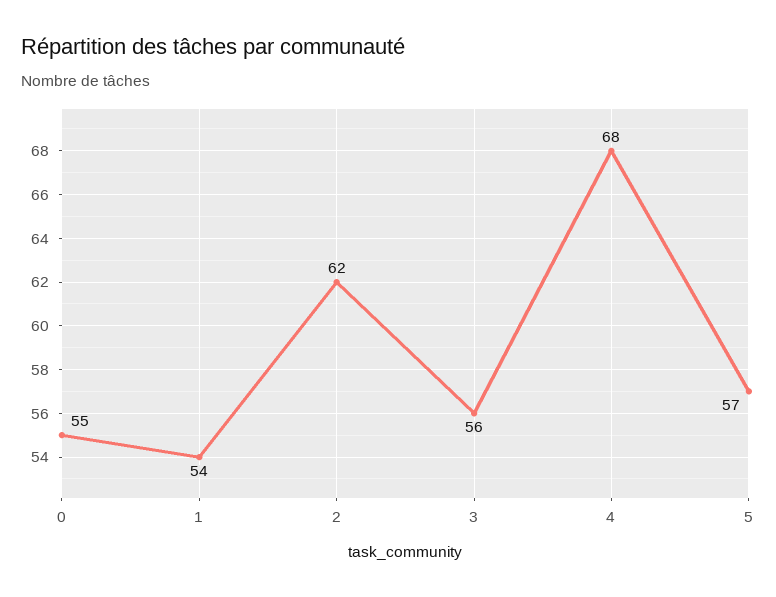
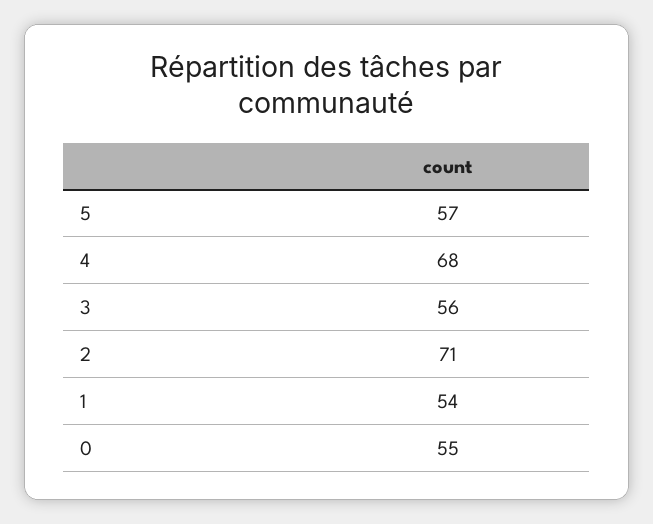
2: 62 -> 71

